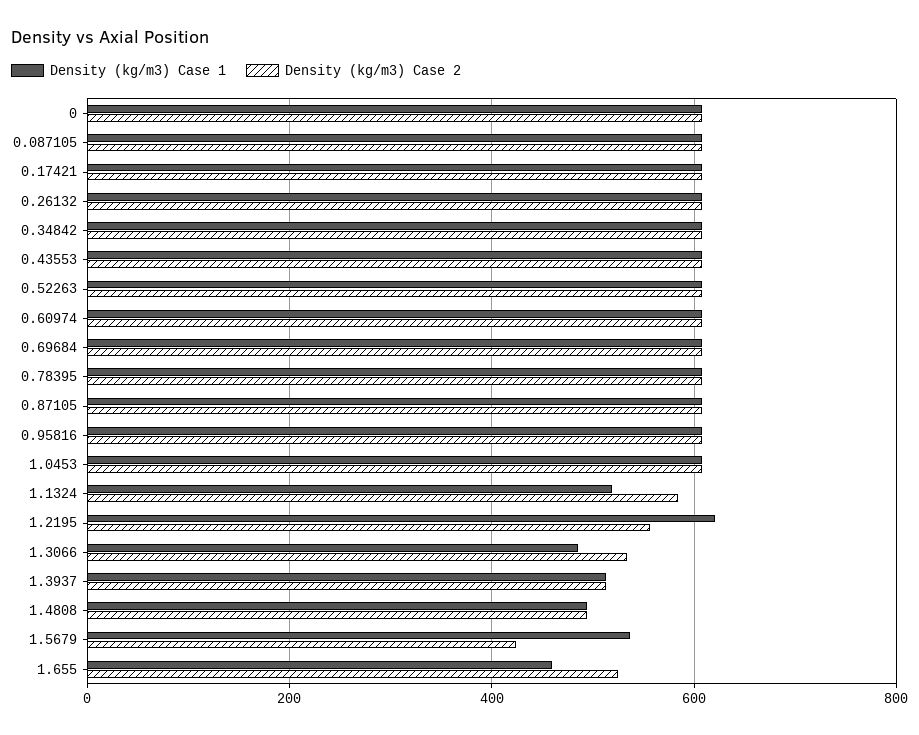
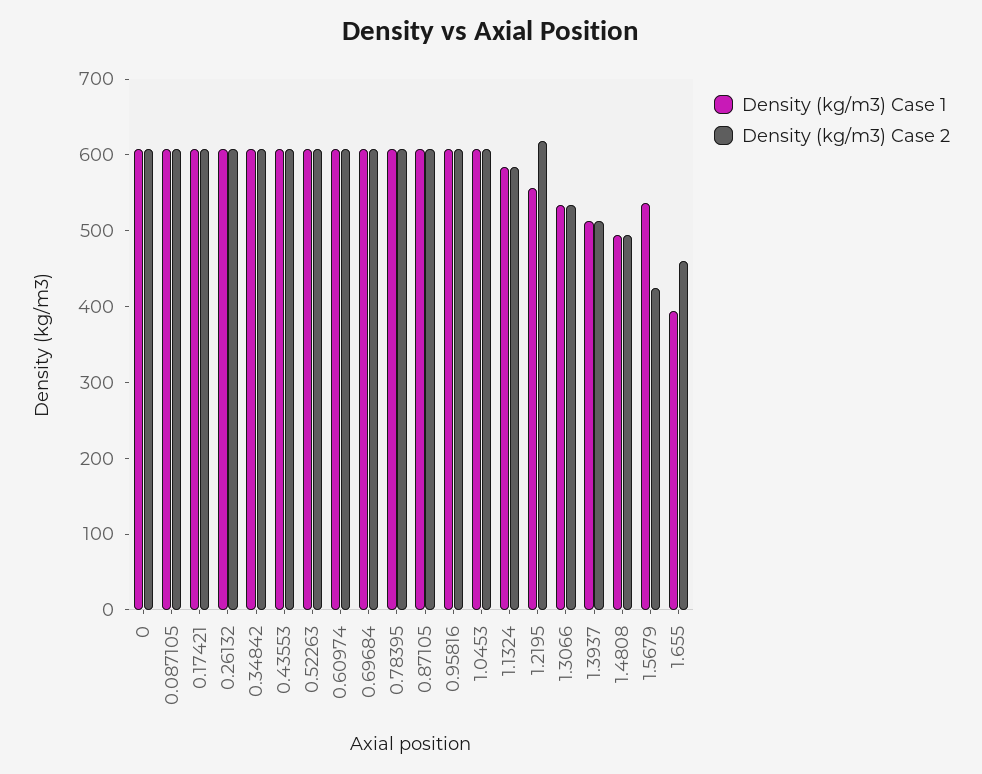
Density (kg/m3) Case 1, 1.1324: 520 -> 580
Density (kg/m3) Case 1, 1.2195: 620 -> 560
Density (kg/m3) Case 2, 1.2195: 560 -> 620
Density (kg/m3) Case 1, 1.3066: 480 -> 540
Density (kg/m3) Case 1, 1.655: 460 -> 400
Density (kg/m3) Case 2, 1.655: 520 -> 460

